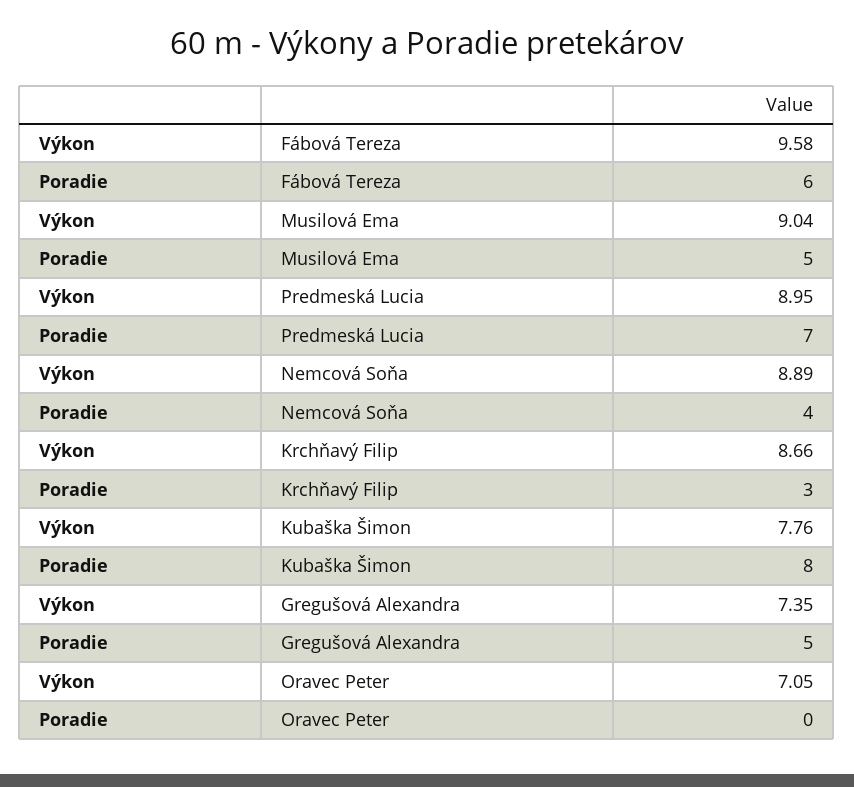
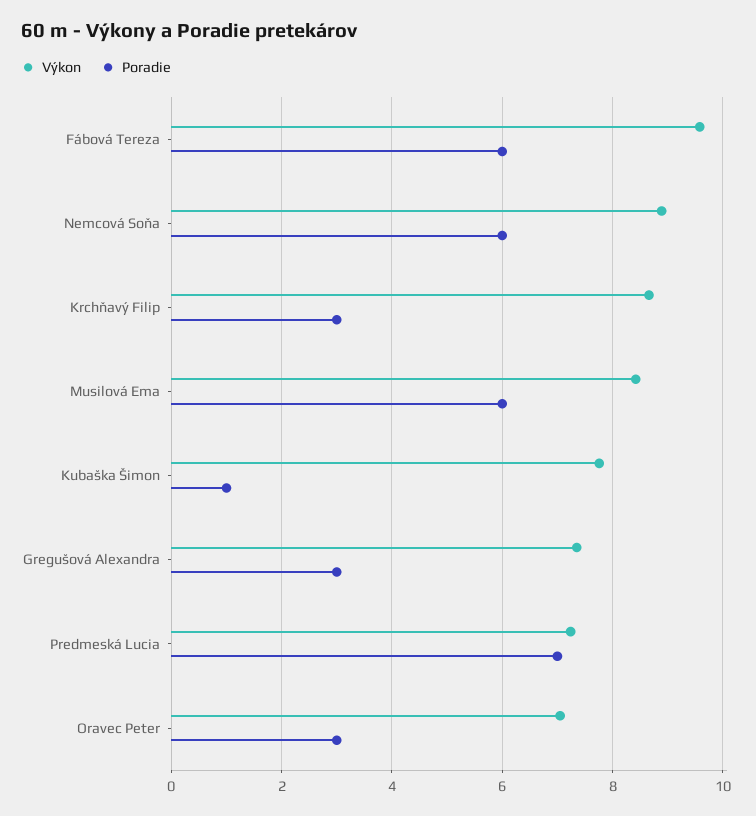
Výkon, Musilová Ema: 9.04 -> 8.4
Poradie, Musilová Ema: 5 -> 6
Výkon, Predmeská Lucia: 8.95 -> 7.2
Poradie, Nemcová Soňa: 4 -> 6
Poradie, Kubaška Šimon: 8 -> 1
Poradie, Gregušová Alexandra: 5 -> 3
Poradie, Oravec Peter: 0 -> 3

